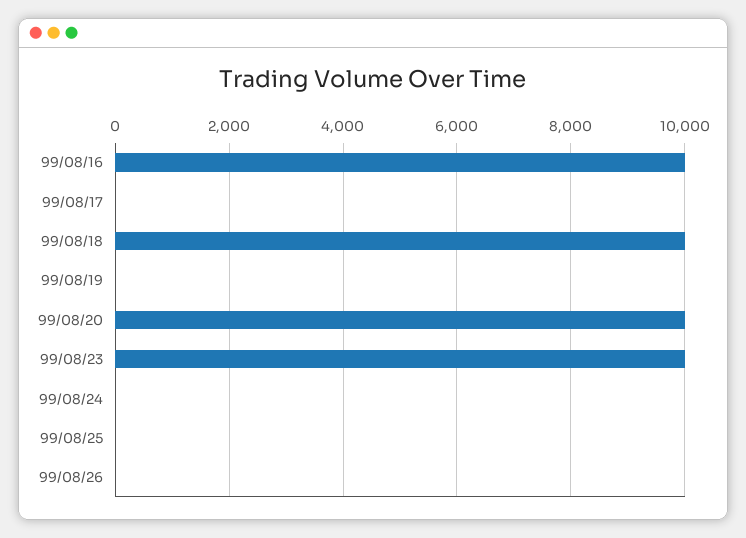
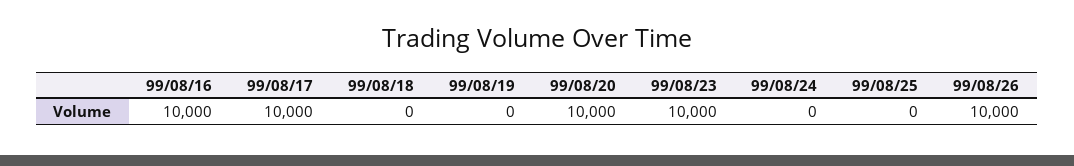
99/08/17: 0 -> 10000
99/08/18: 10000 -> 0
99/08/26: 0 -> 10000

